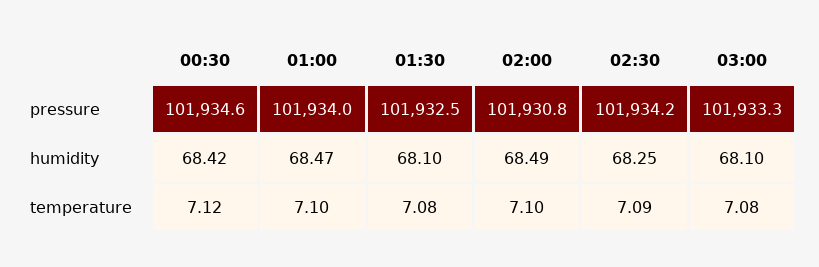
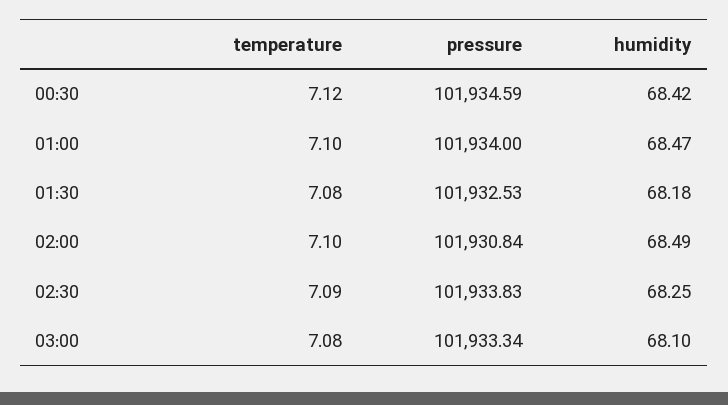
02:30, pressure: 101934.2 -> 101933.83
01:30, humidity: 68.1 -> 68.18

